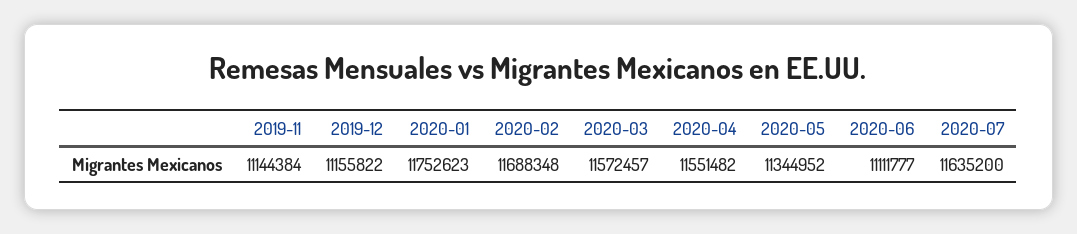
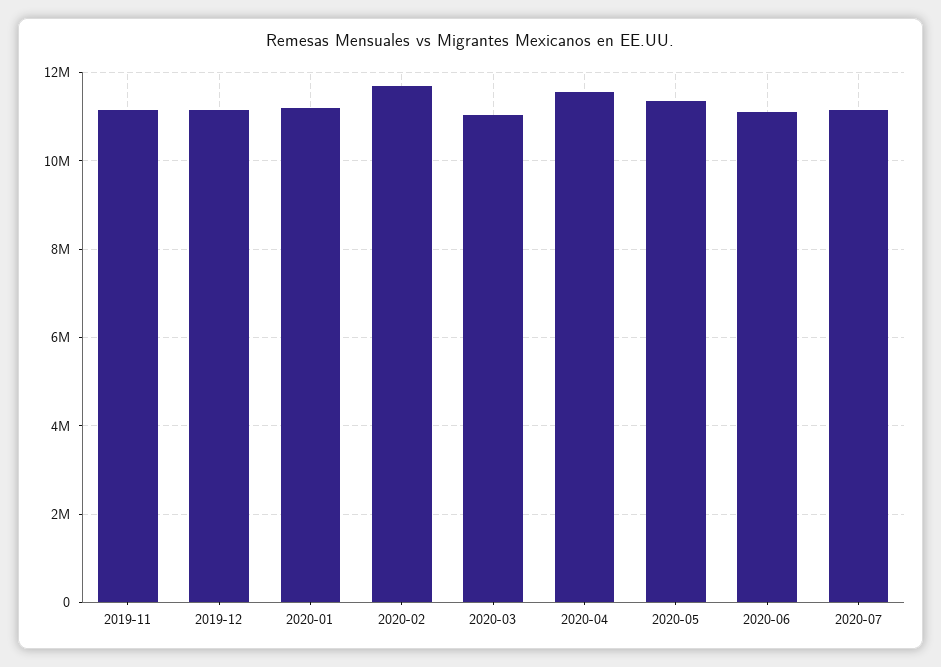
2020-01: 11752623 -> 11200000
2020-03: 11572457 -> 11000000
2020-07: 11635200 -> 11200000

